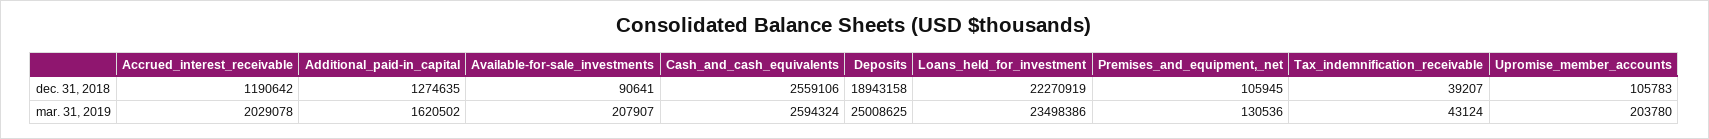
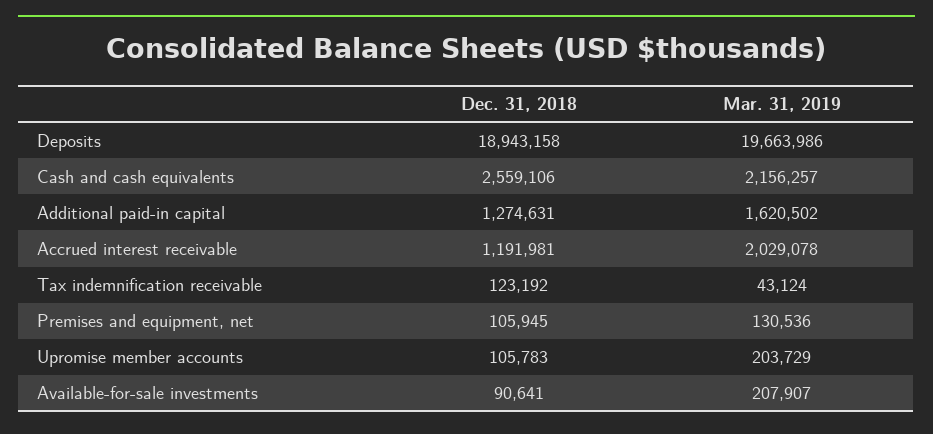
Accrued_interest_receivable, dec. 31, 2018: 1190642 -> 1191981
Additional_paid-in_capital, dec. 31, 2018: 1274635 -> 1274631
Loans_held_for_investment, dec. 31, 2018: 22270919 -> none
Tax_indemnification_receivable, dec. 31, 2018: 39207 -> 123192
Cash_and_cash_equivalents, mar. 31, 2019: 2594324 -> 2156257
Deposits, mar. 31, 2019: 25008625 -> 19663986
Loans_held_for_investment, mar. 31, 2019: 23498386 -> none
Upromise_member_accounts, mar. 31, 2019: 203780 -> 203729

